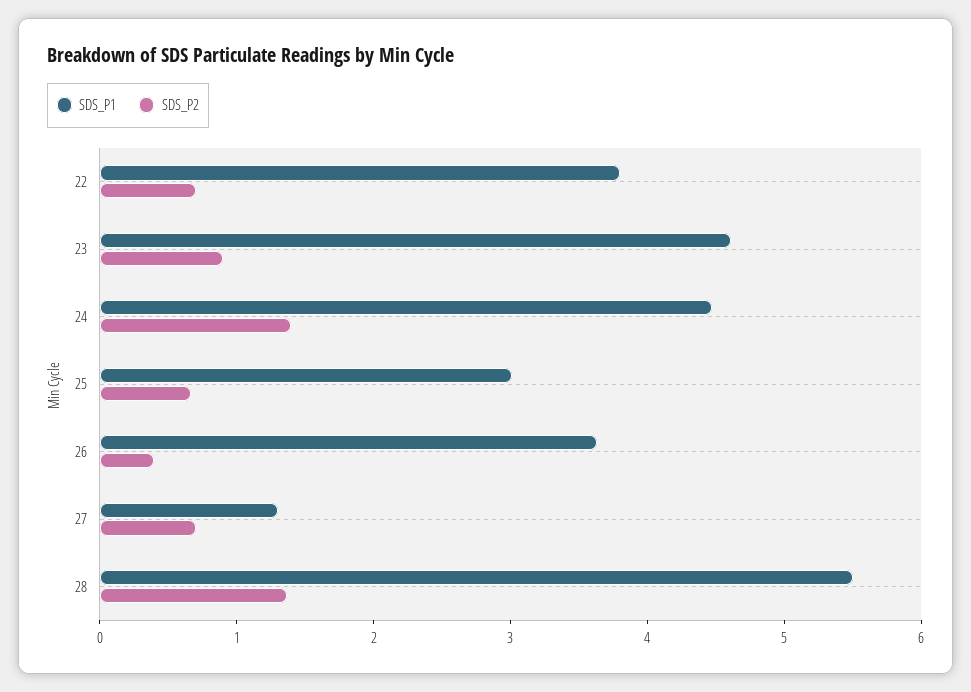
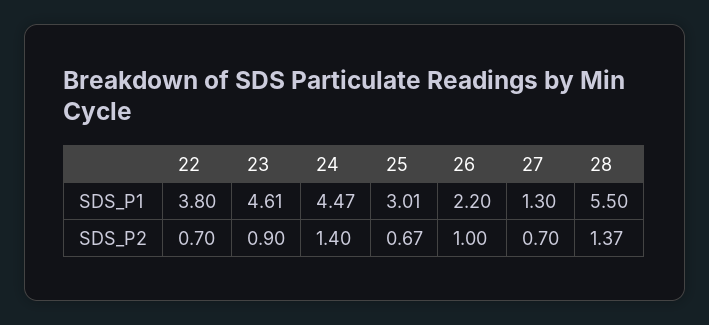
SDS_P1, 26: 3.6 -> 2.2
SDS_P2, 26: 0.4 -> 1

